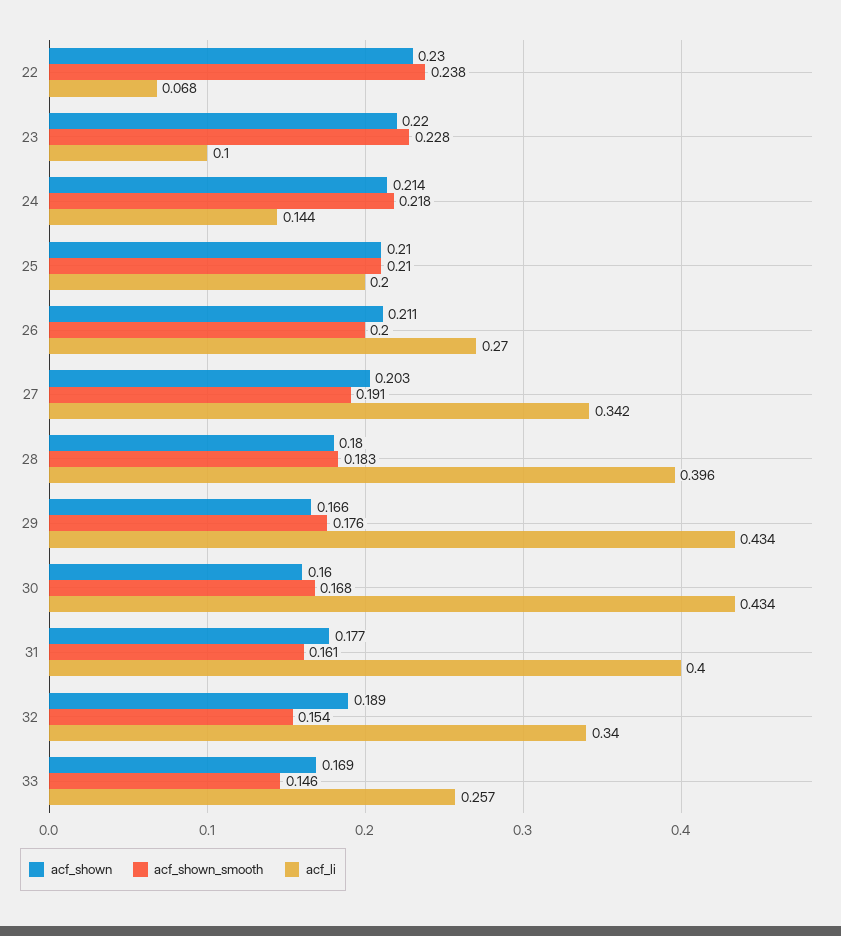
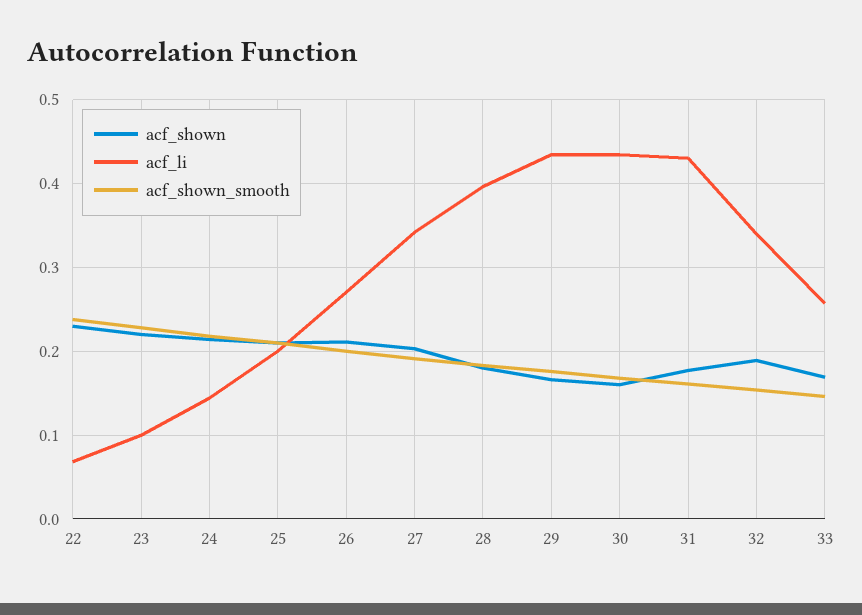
acf_li, 31: 0.4 -> 0.43

